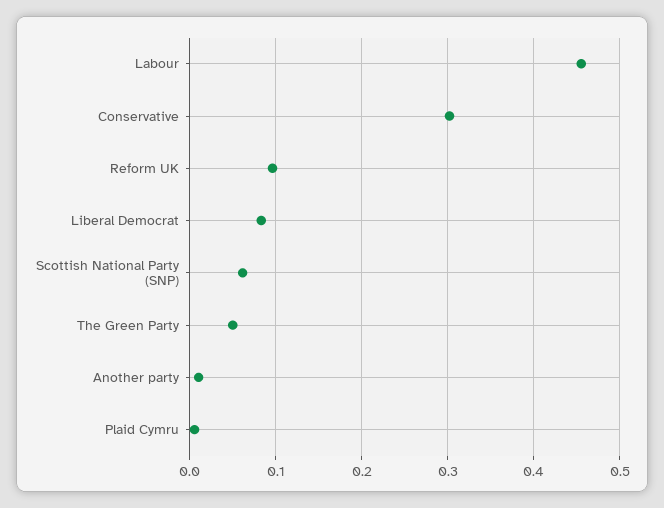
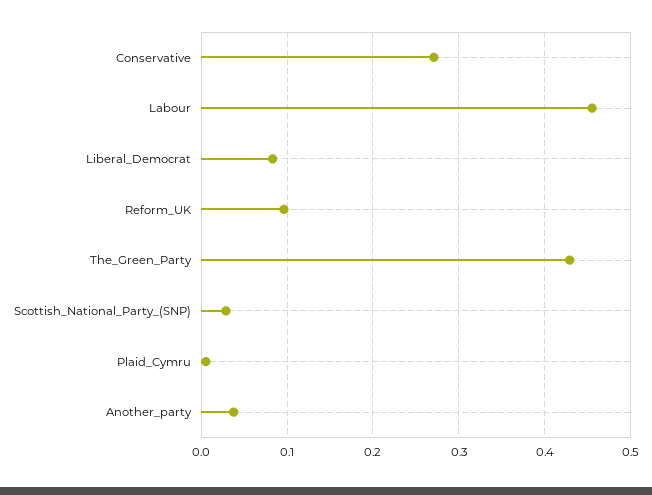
Conservative: 0.3 -> 0.27
Scottish National Party (SNP): 0.06 -> 0.03
The Green Party: 0.05 -> 0.43
Another party: 0.01 -> 0.04

